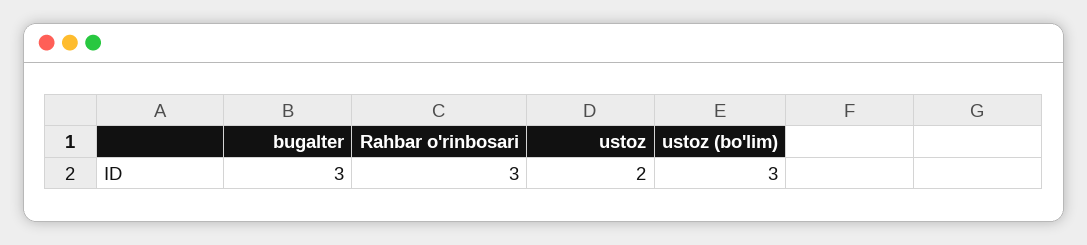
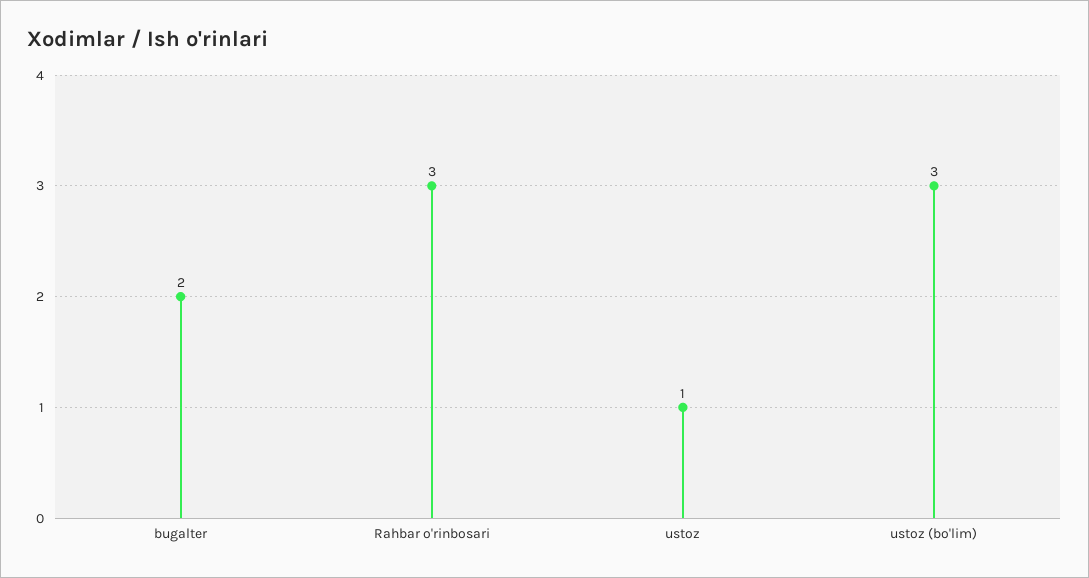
bugalter: 3 -> 2
ustoz: 2 -> 1

